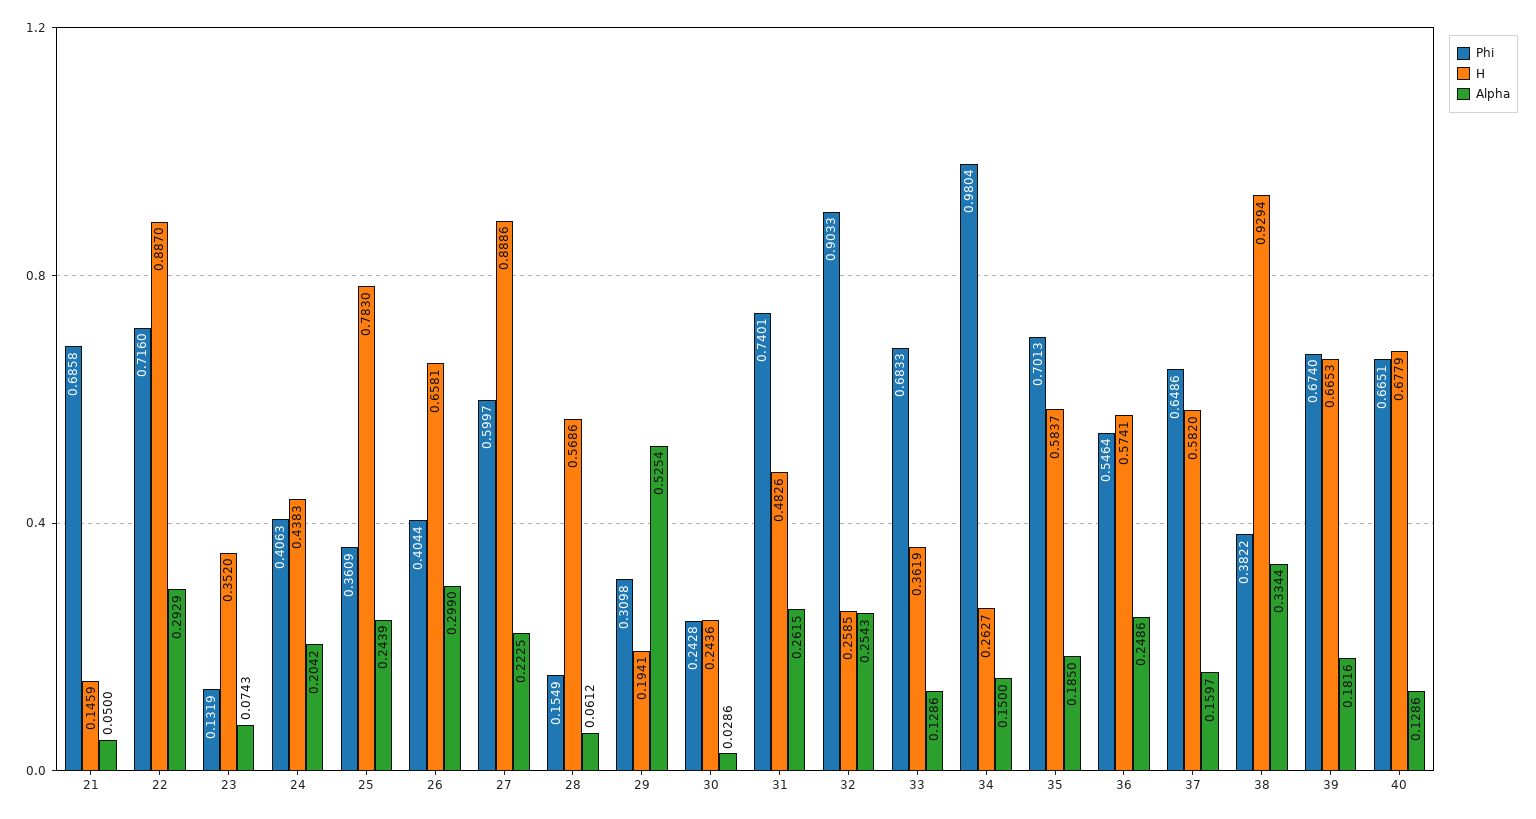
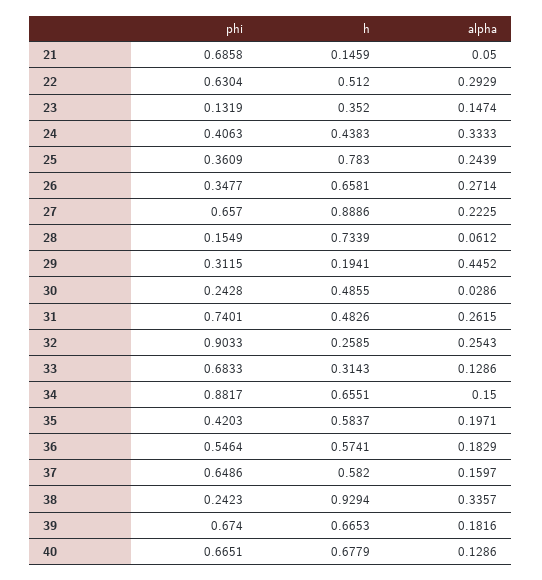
Phi, 22: 0.716 -> 0.6304
H, 22: 0.887 -> 0.512
Alpha, 23: 0.0743 -> 0.1474
Alpha, 24: 0.2042 -> 0.3333
Phi, 26: 0.4044 -> 0.3477
Alpha, 26: 0.299 -> 0.2714
Phi, 27: 0.5997 -> 0.657
H, 28: 0.5686 -> 0.7339
Phi, 29: 0.3098 -> 0.3115
Alpha, 29: 0.5254 -> 0.4452
H, 30: 0.2436 -> 0.4855
H, 33: 0.3619 -> 0.3143
Phi, 34: 0.9804 -> 0.8817
H, 34: 0.2627 -> 0.6551
Phi, 35: 0.7013 -> 0.4203
Alpha, 35: 0.185 -> 0.1971
Alpha, 36: 0.2486 -> 0.1829
Phi, 38: 0.3822 -> 0.2423
Alpha, 38: 0.3344 -> 0.3357

